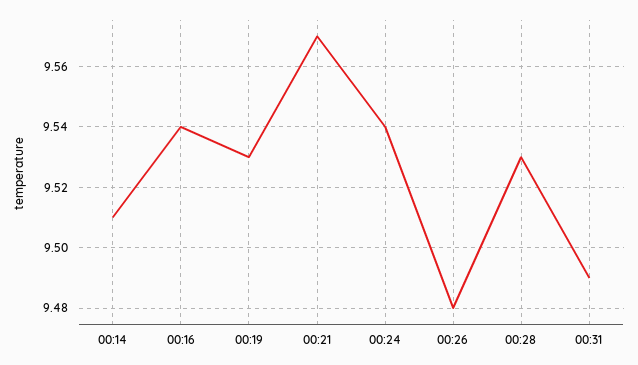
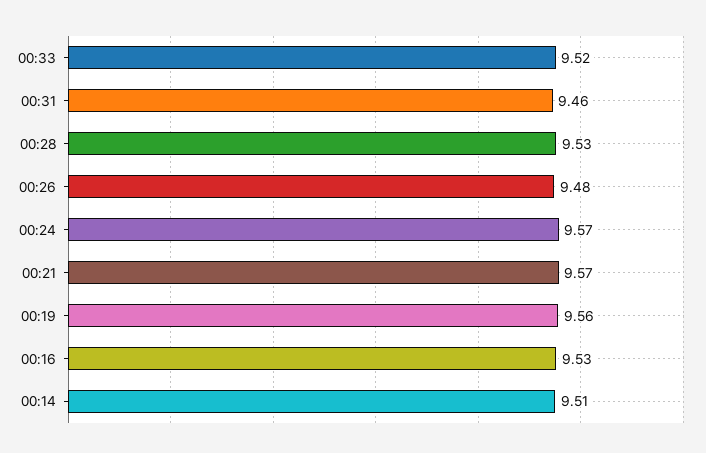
00:16: 9.54 -> 9.53
00:19: 9.53 -> 9.56
00:24: 9.54 -> 9.57
00:31: 9.49 -> 9.46
00:33: none -> 9.52

